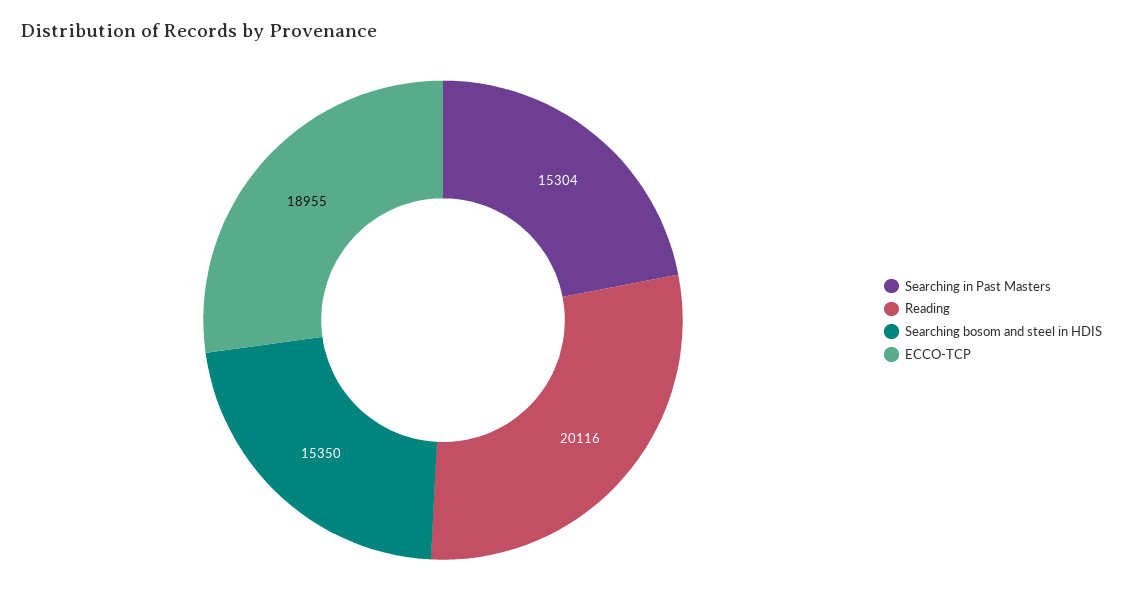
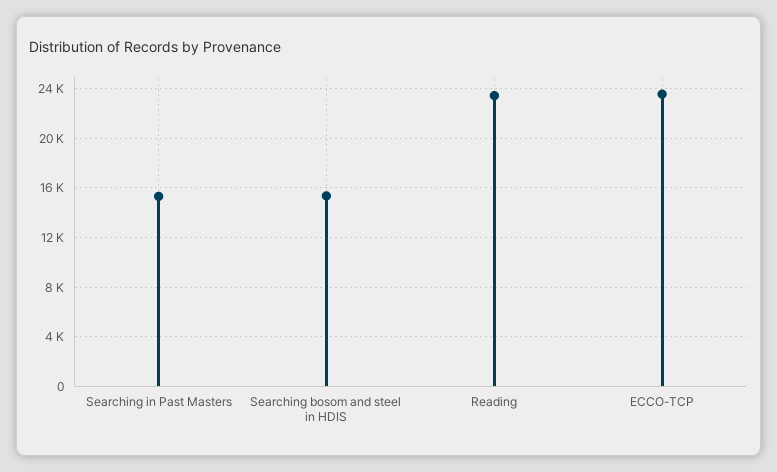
Reading: 20116 -> 23500
ECCO-TCP: 18955 -> 23500

